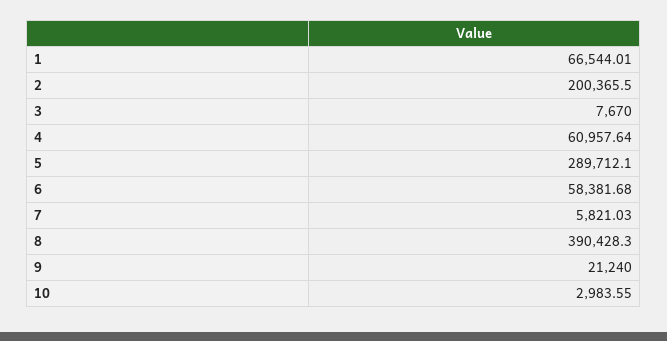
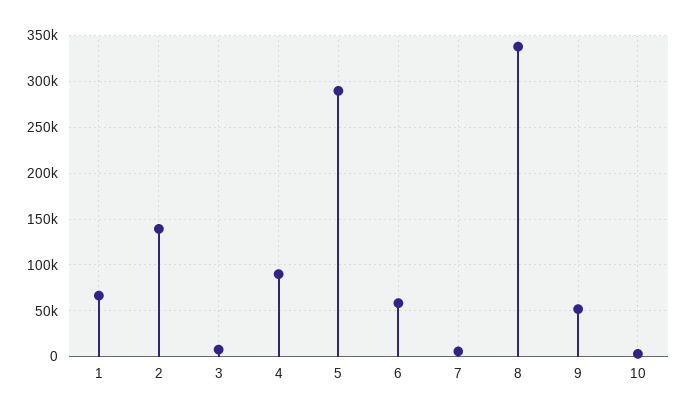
2: 200365.5 -> 140000
4: 60957.64 -> 90000
8: 390428.3 -> 340000
9: 21240 -> 50000

